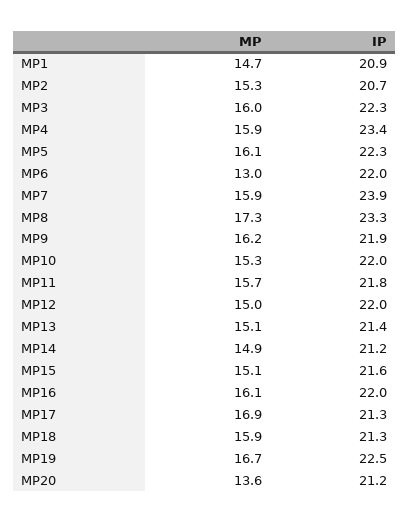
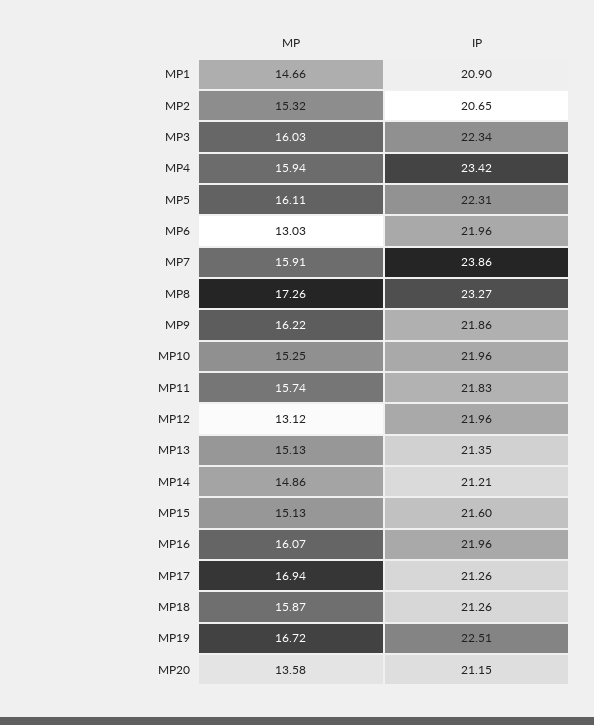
MP, MP12: 15 -> 13.12

